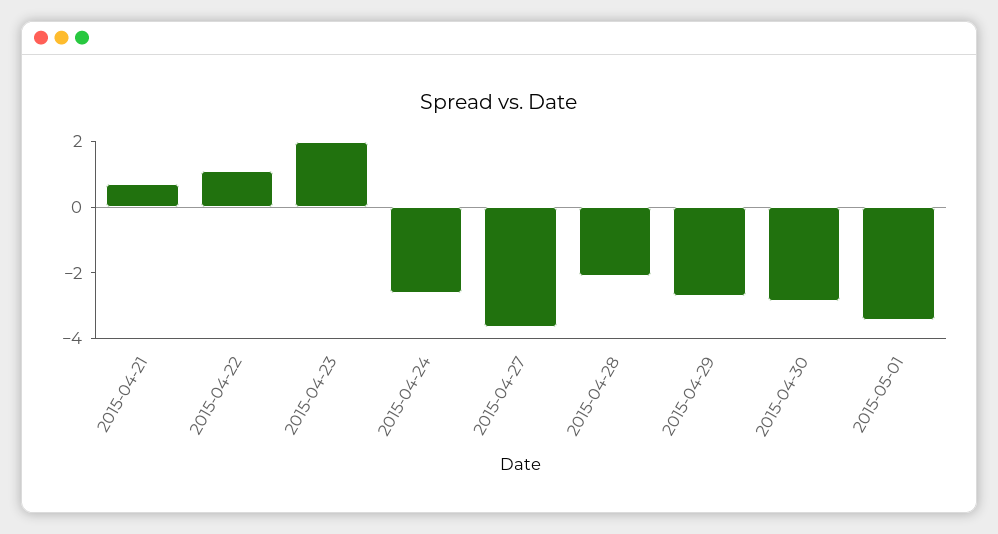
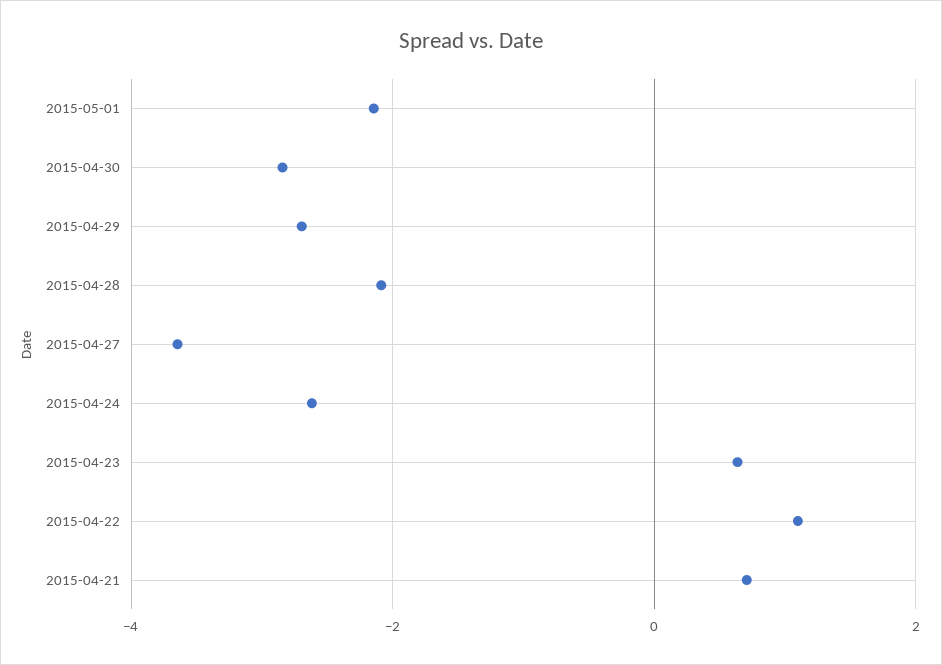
2015-04-23: 2 -> 0.6
2015-05-01: -3.5 -> -2.2

